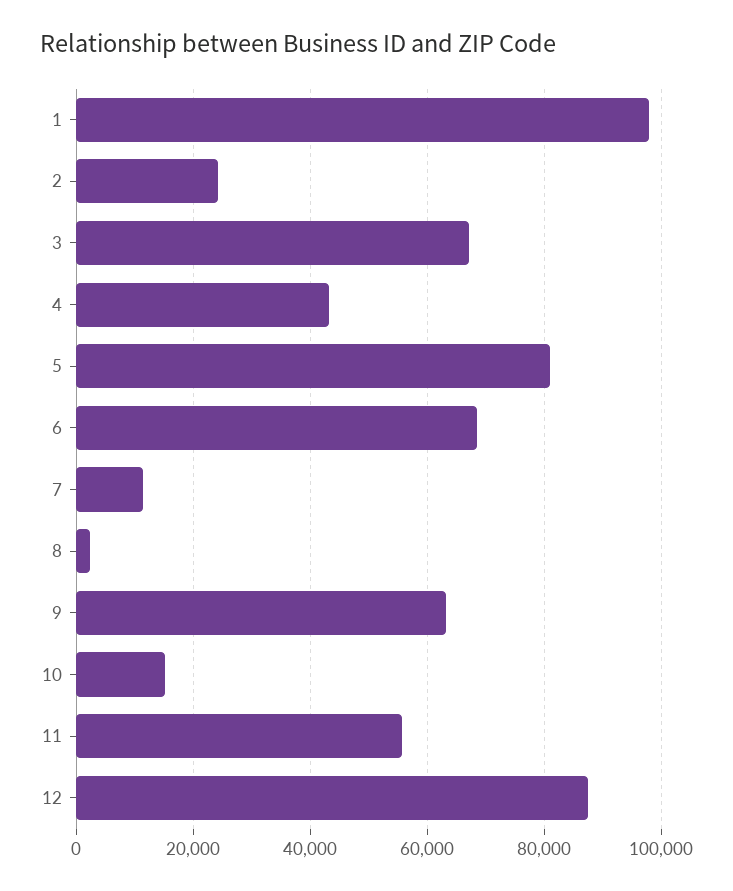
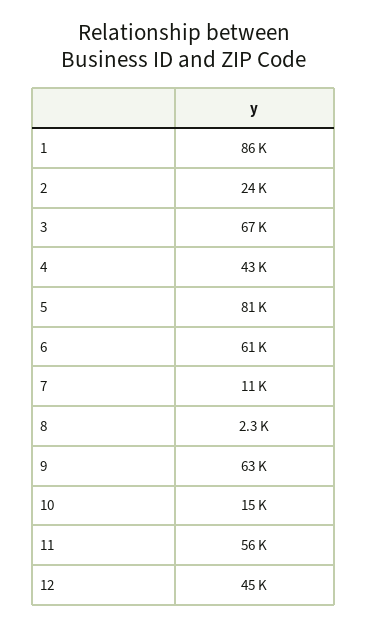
1: 98000 -> 86000
6: 68000 -> 61000
12: 88000 -> 45000

